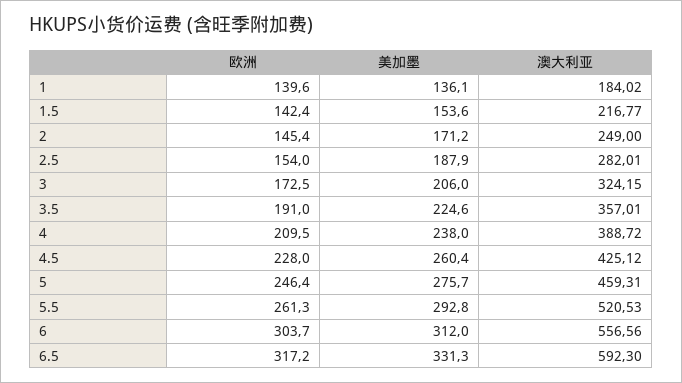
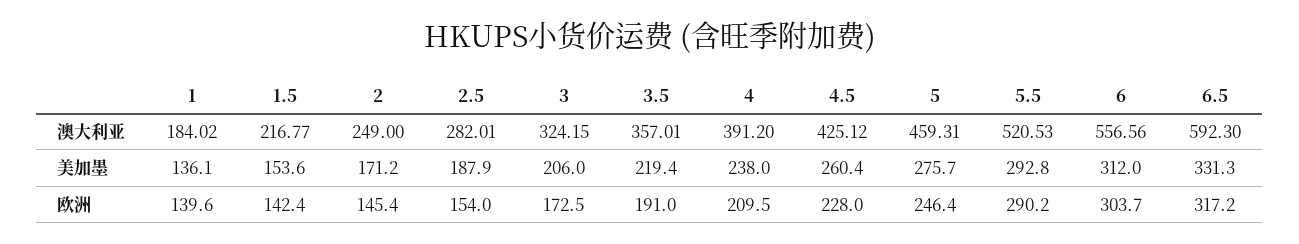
美加墨, 3.5: 224.6 -> 219.4
澳大利亚, 4: 388.72 -> 391.2
欧洲, 5.5: 261.3 -> 290.2

